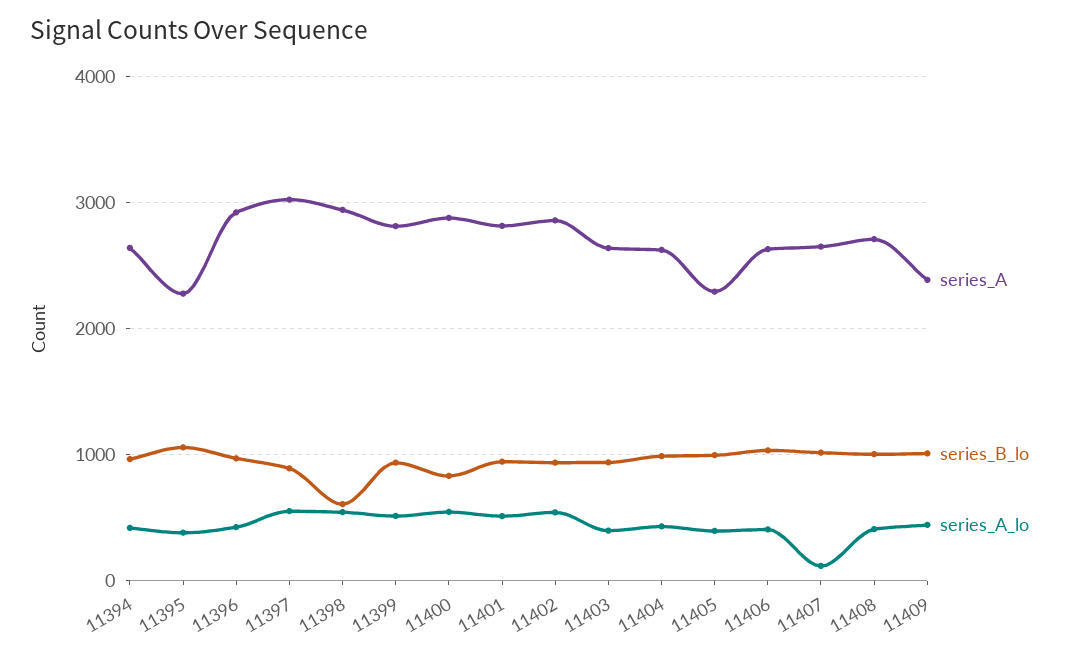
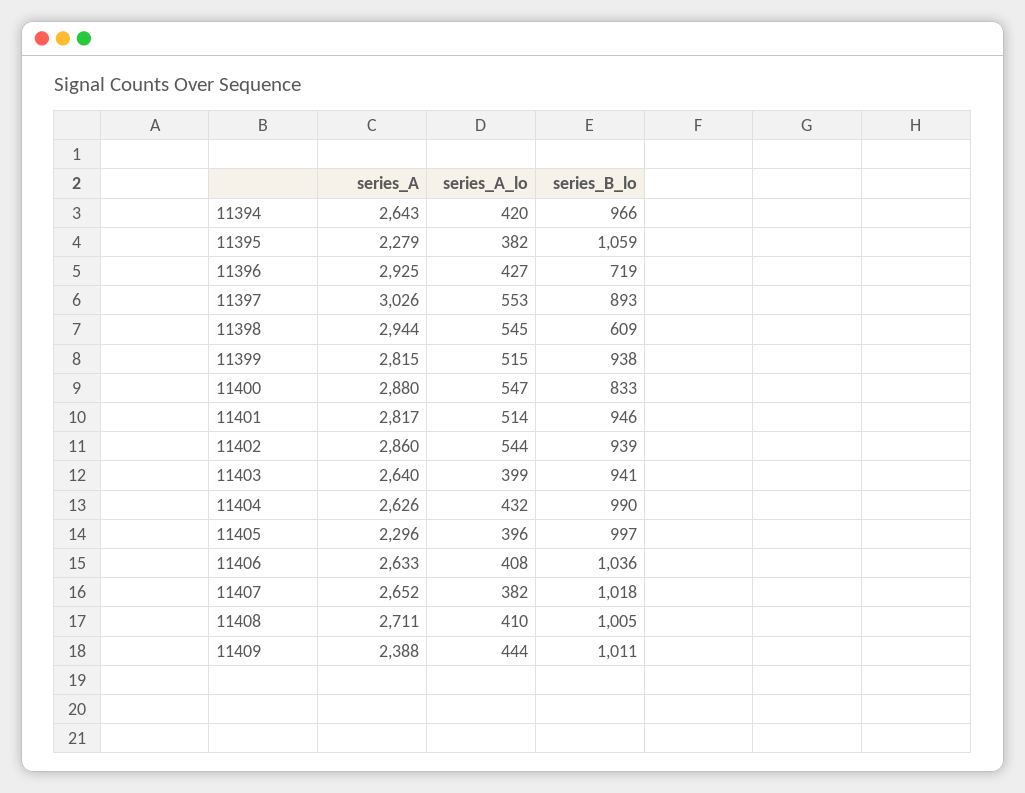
series_B_lo, 11396: 1000 -> 719
series_A_lo, 11407: 100 -> 382

